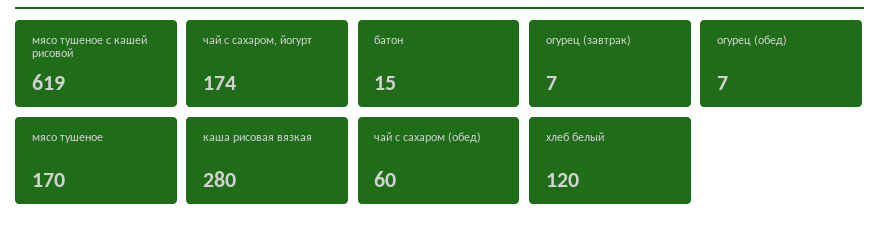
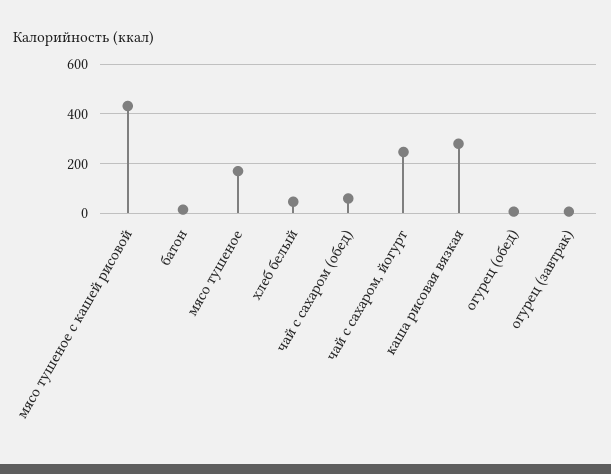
мясо тушеное с кашей рисовой: 619 -> 425
чай с сахаром, йогурт: 174 -> 250
хлеб белый: 120 -> 50

